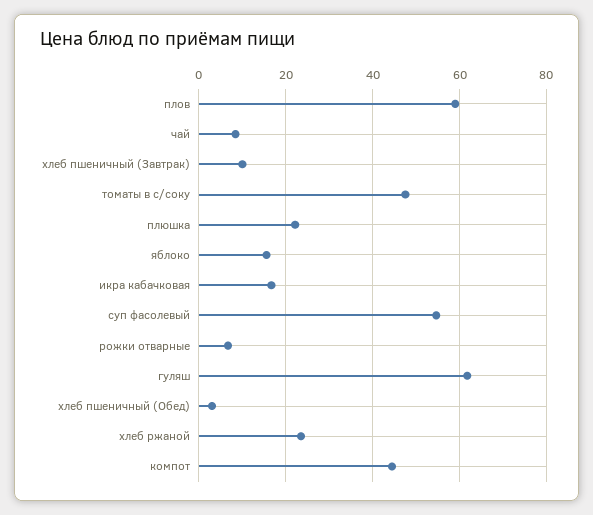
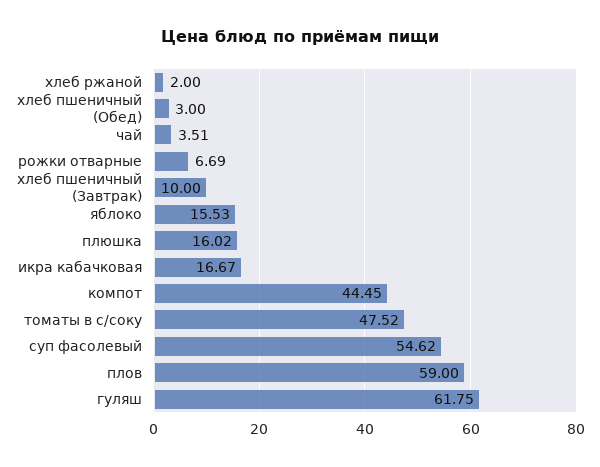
чай: 8 -> 3.51
плюшка: 22 -> 16.02
хлеб ржаной: 24 -> 2

